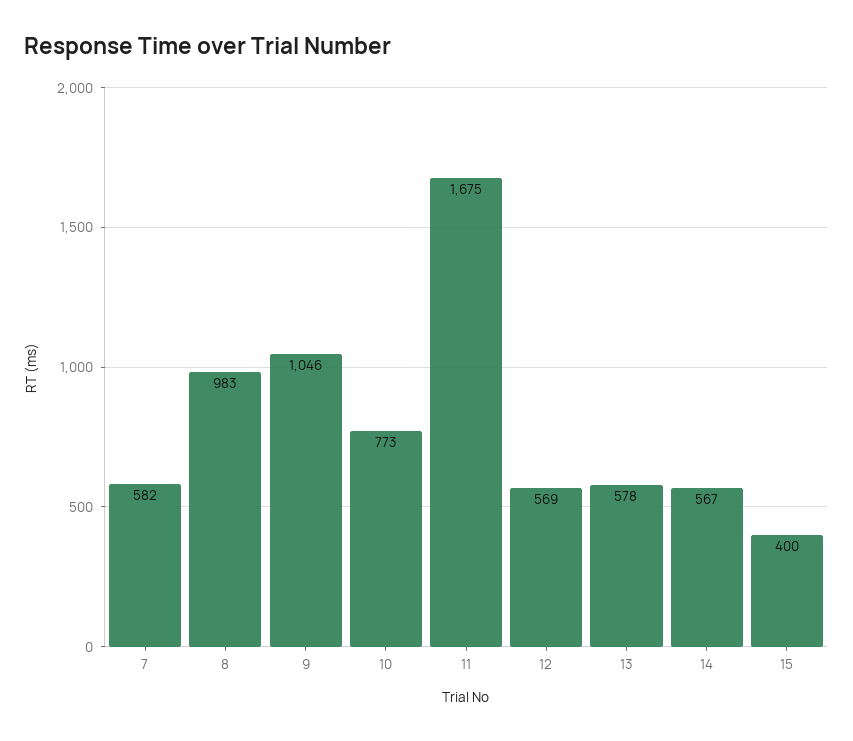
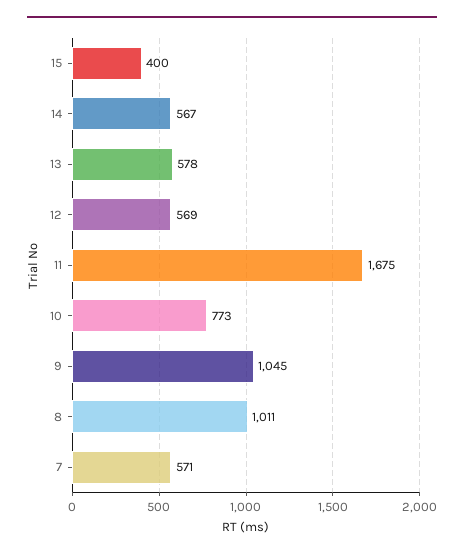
7: 582 -> 571
8: 983 -> 1011
9: 1046 -> 1045

